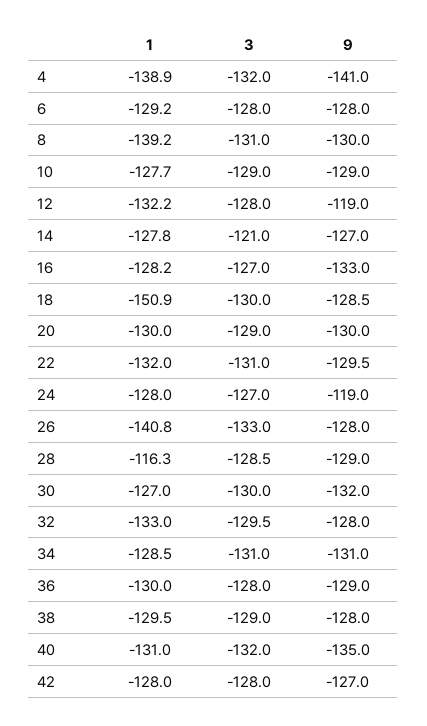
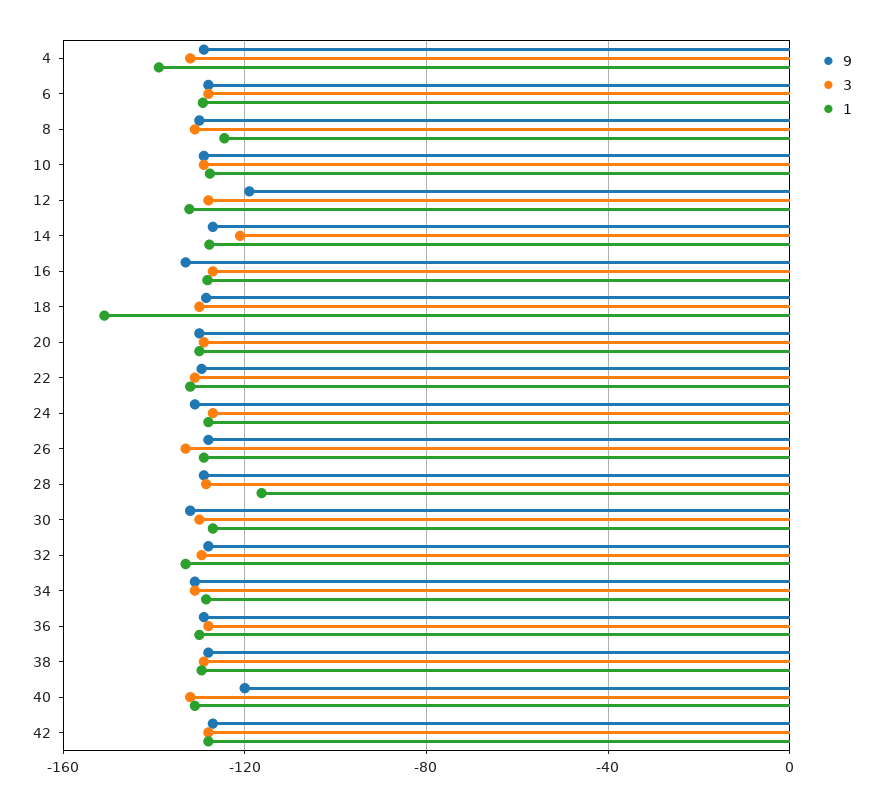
9, 4: -141 -> -130
1, 8: -139.2 -> -125
9, 24: -119 -> -130
1, 26: -140.8 -> -130
9, 40: -135 -> -120

